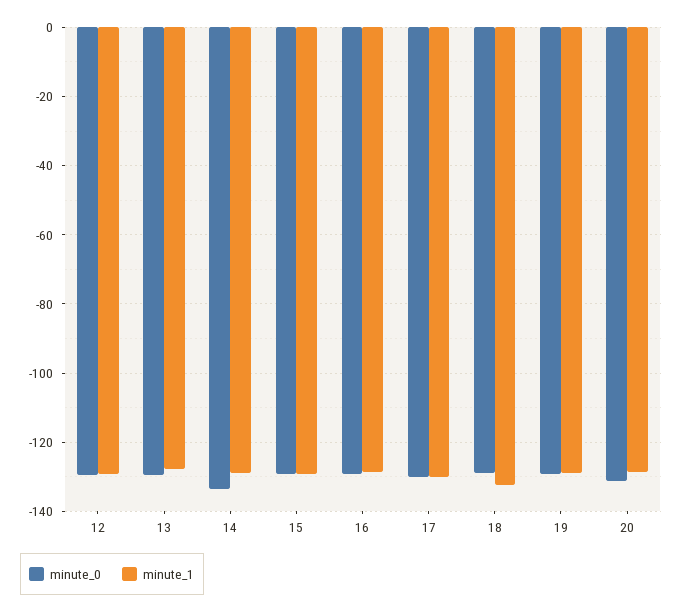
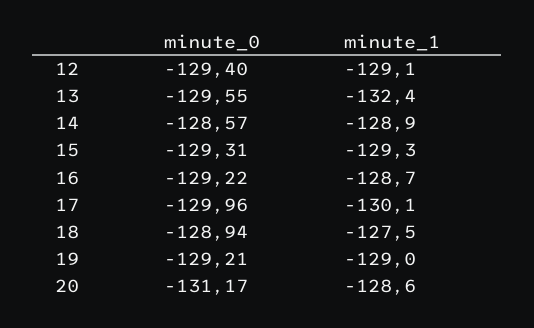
minute_1, 13: -128 -> -132.4
minute_0, 14: -134 -> -128.57
minute_1, 18: -132 -> -127.5

